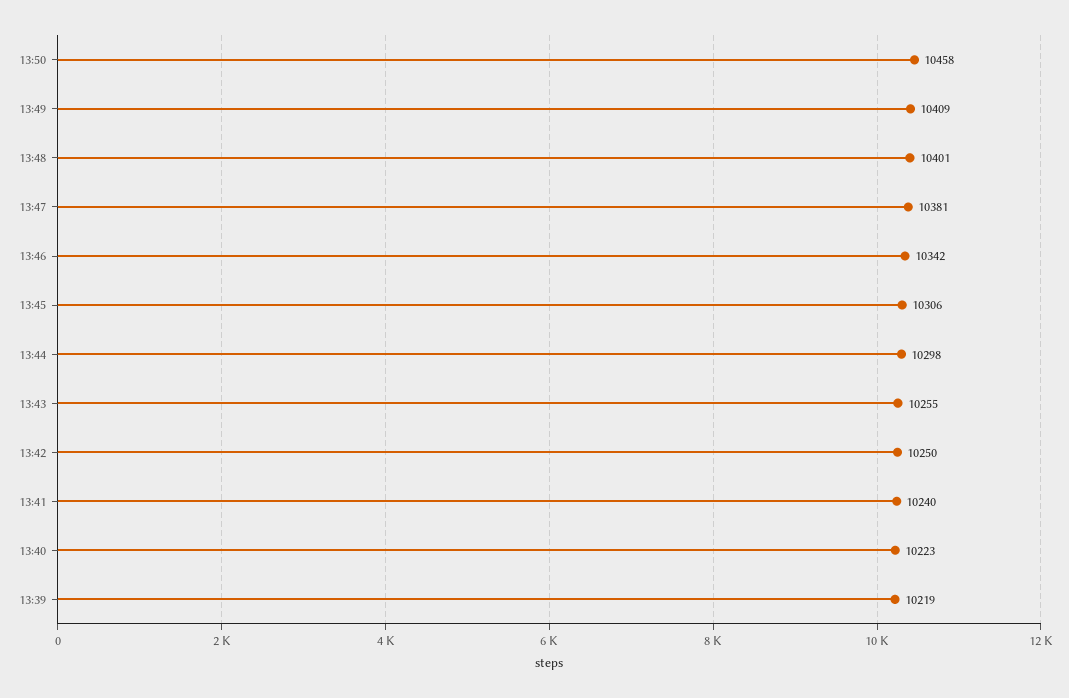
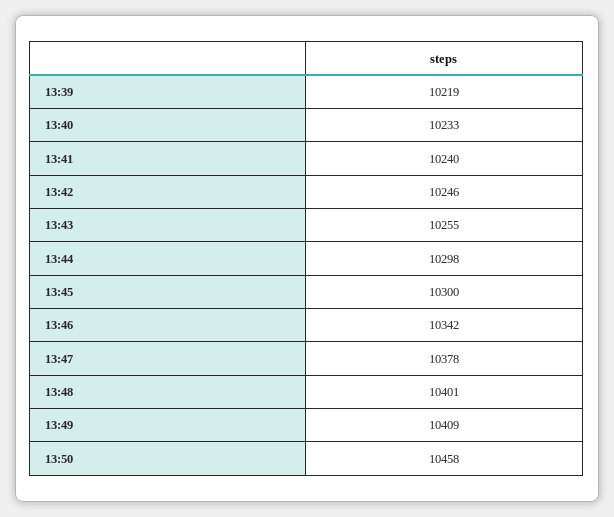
13:47: 10381 -> 10378
13:45: 10306 -> 10300
13:42: 10250 -> 10246
13:40: 10223 -> 10233

